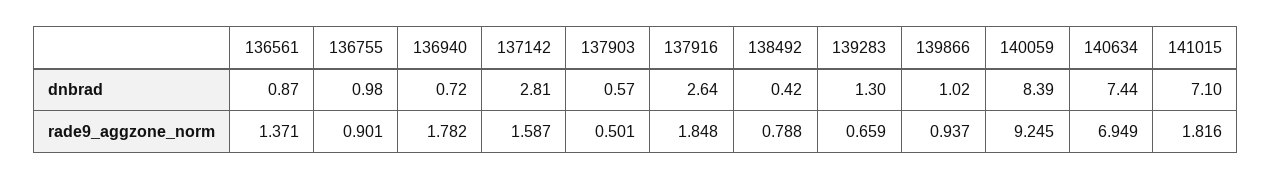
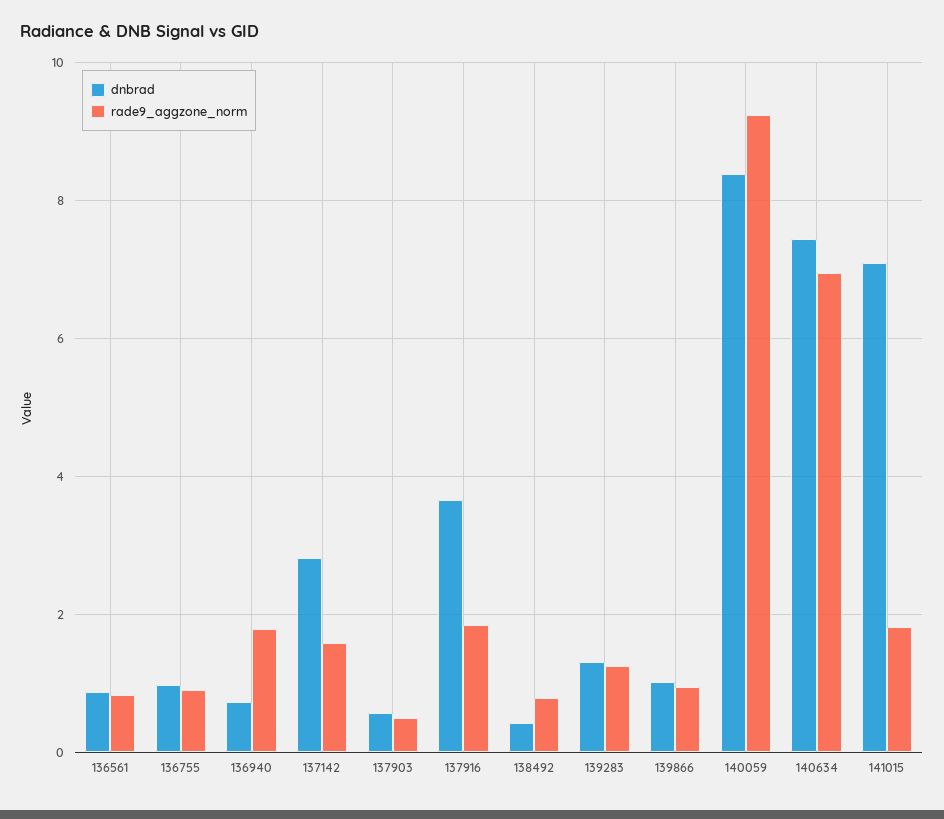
dnbrad, 137916: 2.64 -> 3.6
rade9_aggzone_norm, 136561: 1.371 -> 0.8
rade9_aggzone_norm, 139283: 0.659 -> 1.2

